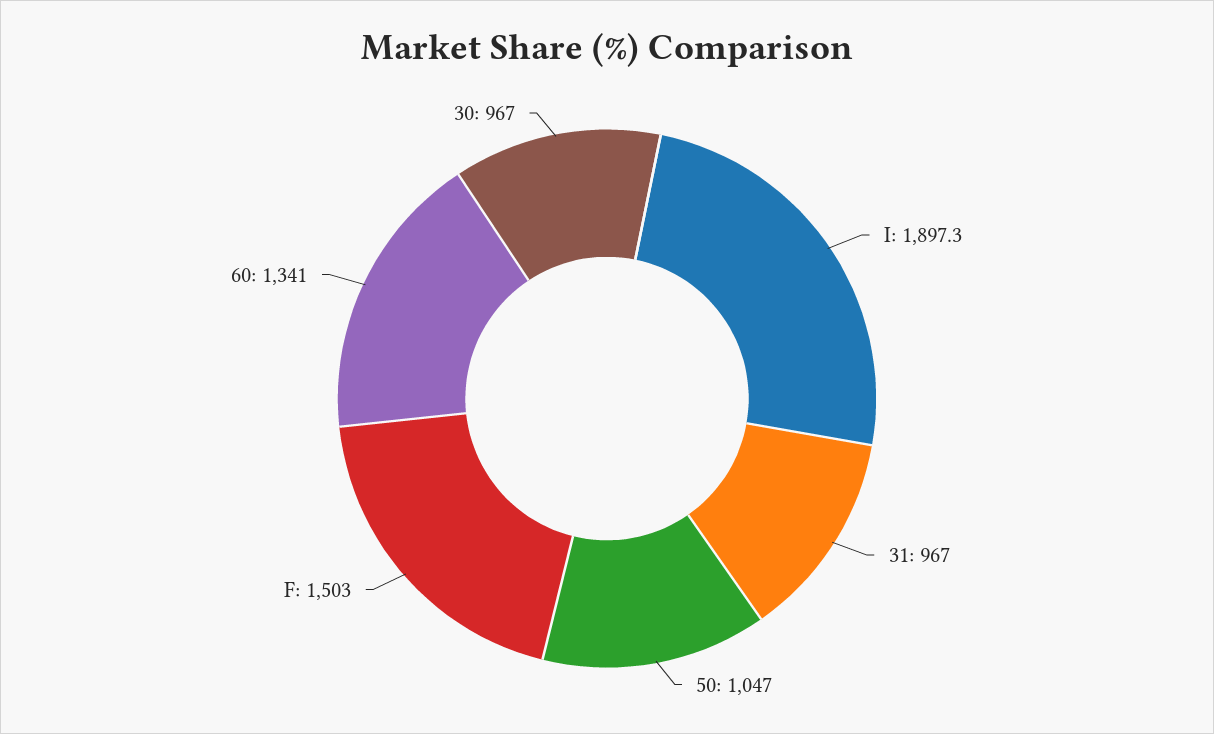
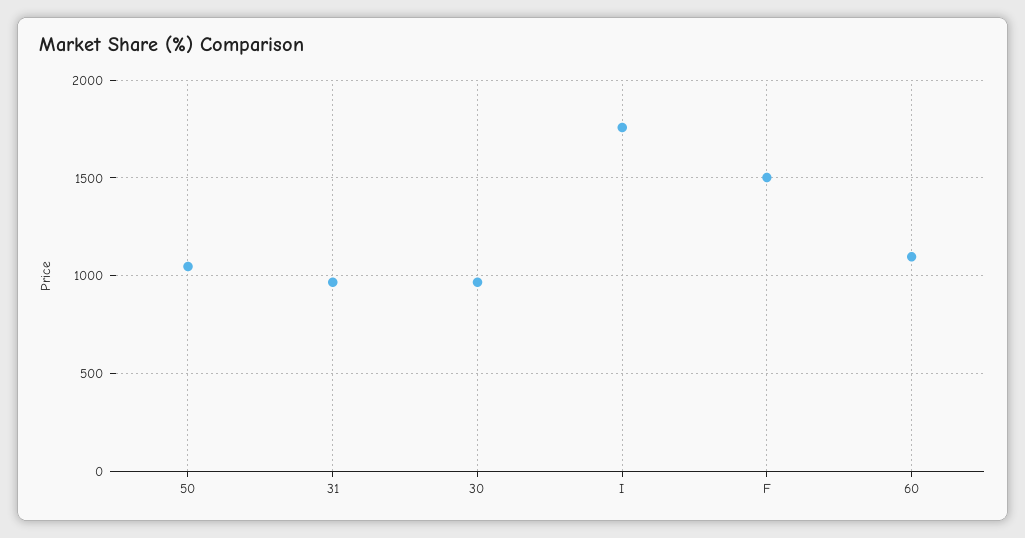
I: 1897.3 -> 1750
60: 1341 -> 1100

